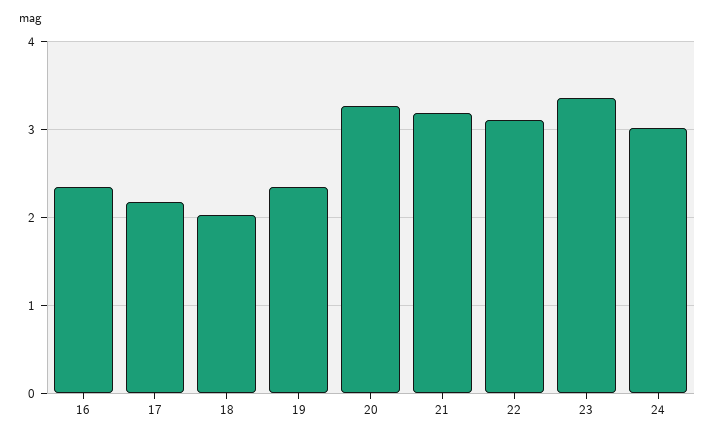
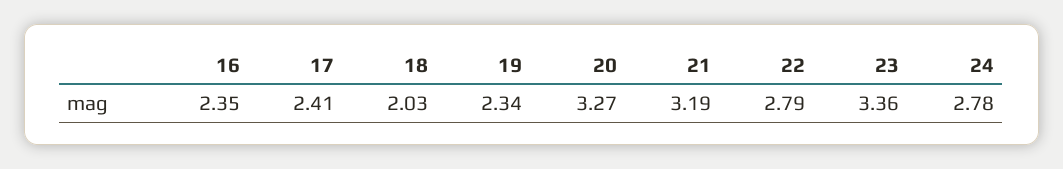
17: 2.2 -> 2.41
22: 3.1 -> 2.79
24: 3 -> 2.78

